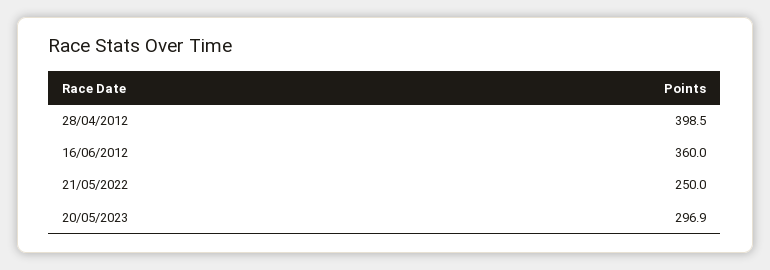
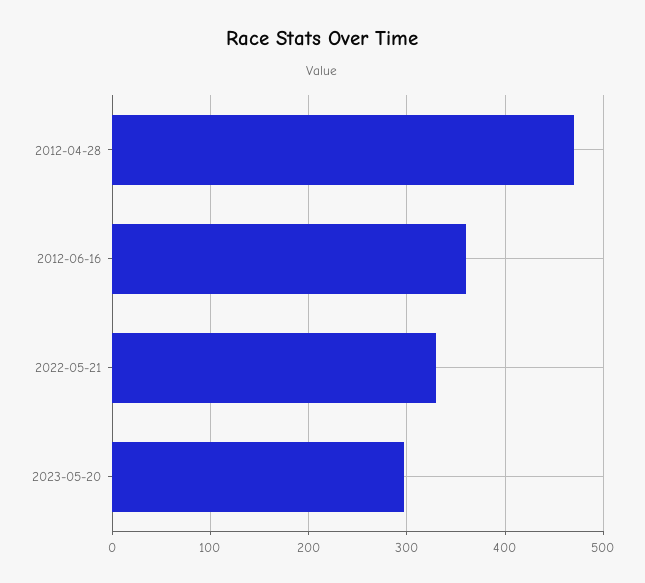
28/04/2012: 398.5 -> 470
21/05/2022: 250 -> 330

